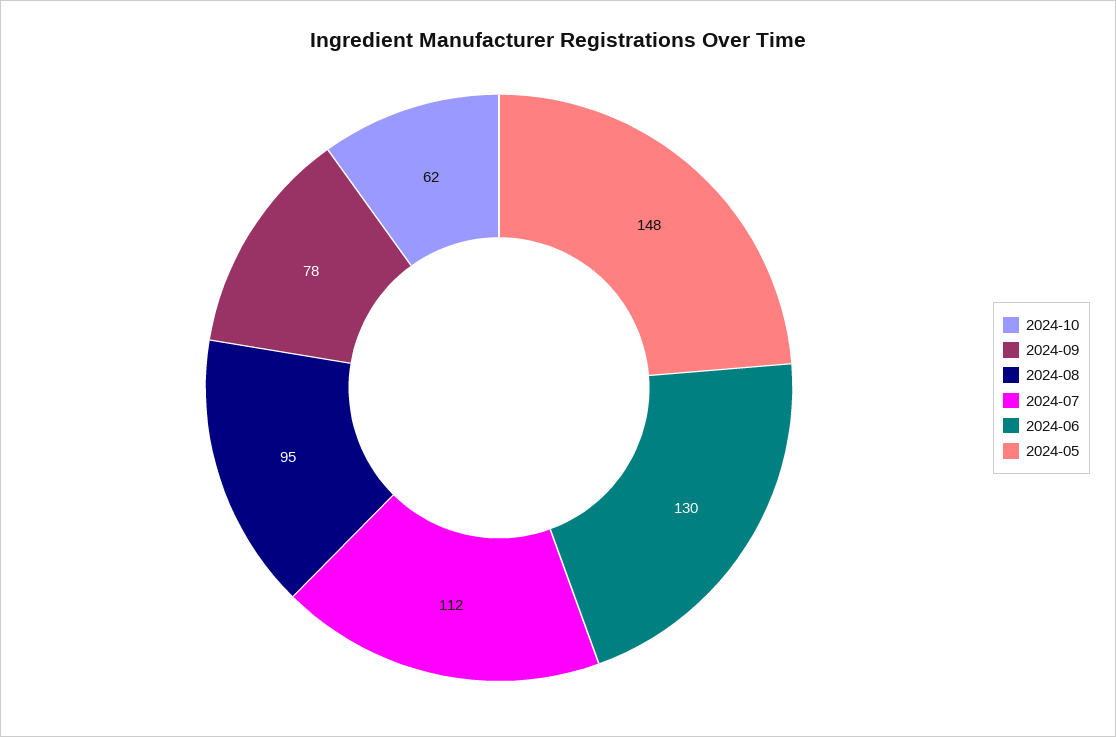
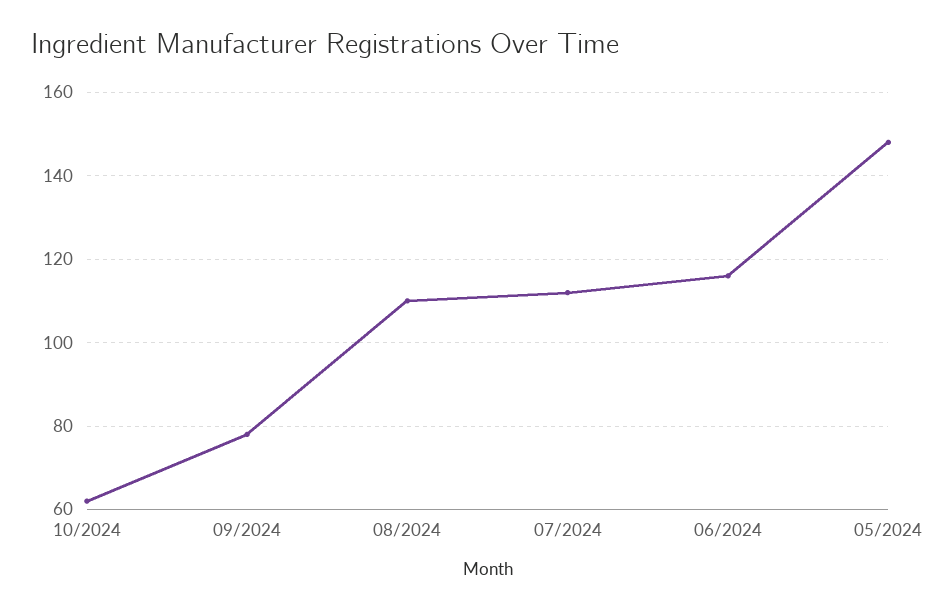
2024-08: 95 -> 110
2024-06: 130 -> 115

